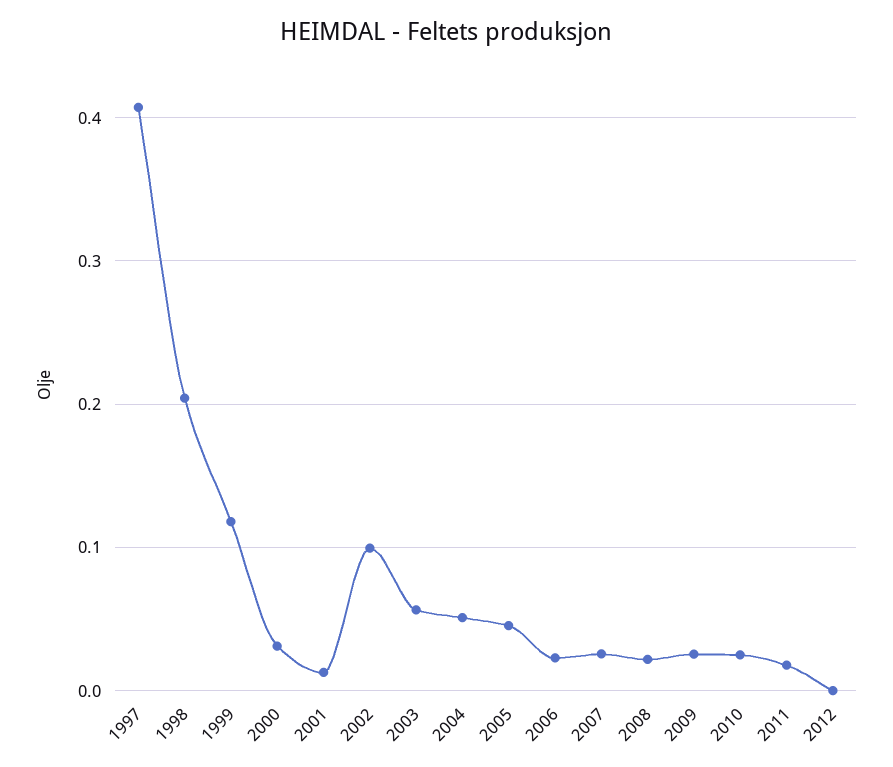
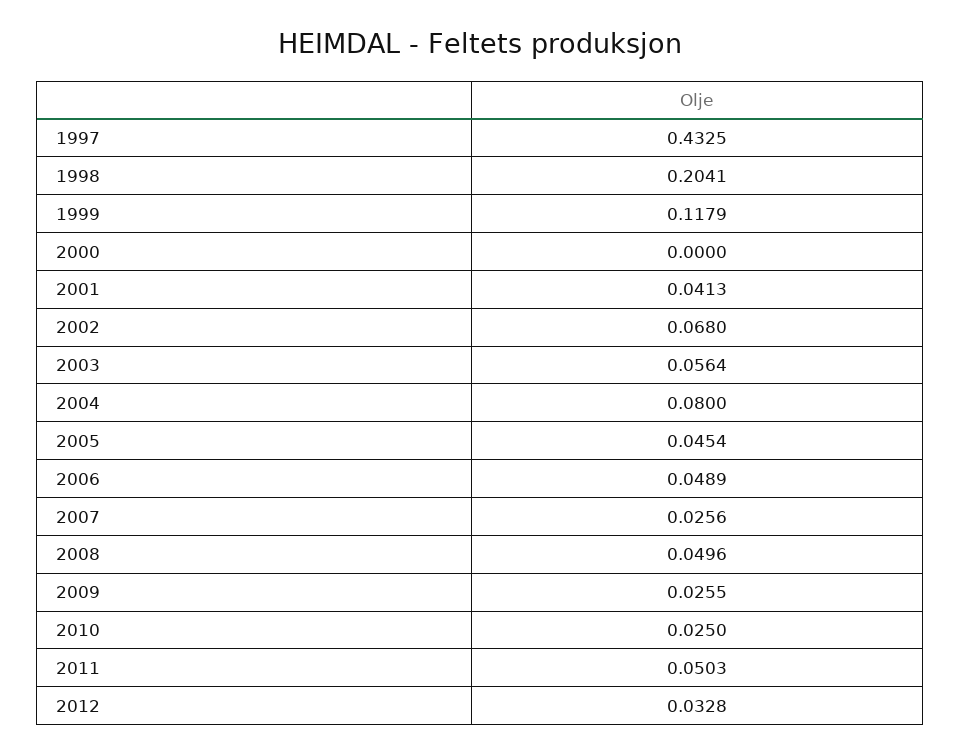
1997: 0.41 -> 0.4325
2000: 0.03 -> 0
2001: 0.01 -> 0.0413
2002: 0.1 -> 0.068
2004: 0.05 -> 0.08
2006: 0.02 -> 0.0489
2008: 0.02 -> 0.0496
2011: 0.02 -> 0.0503
2012: 0 -> 0.0328

